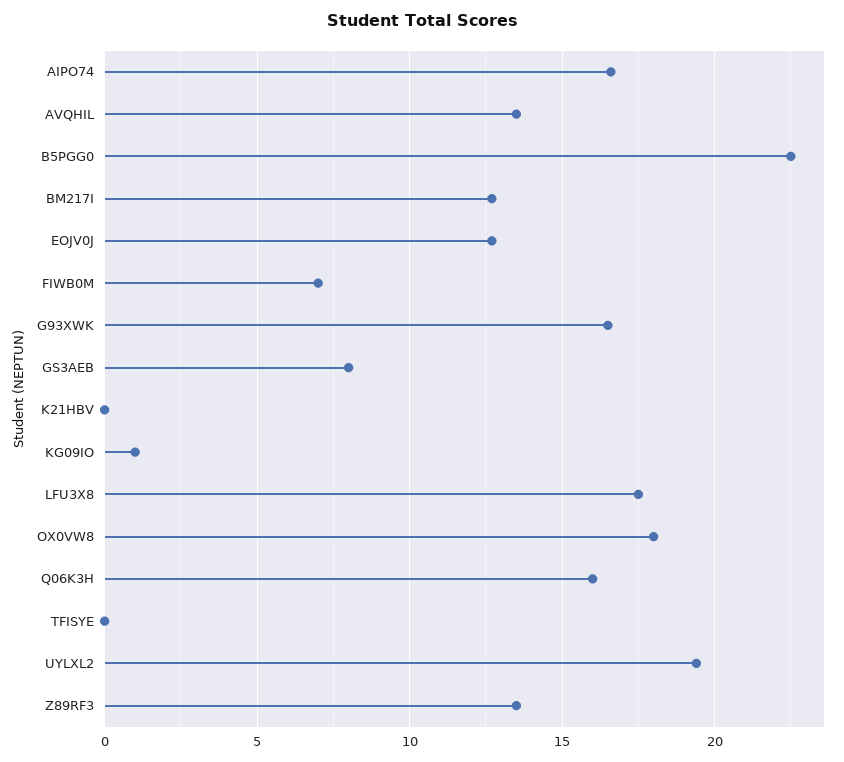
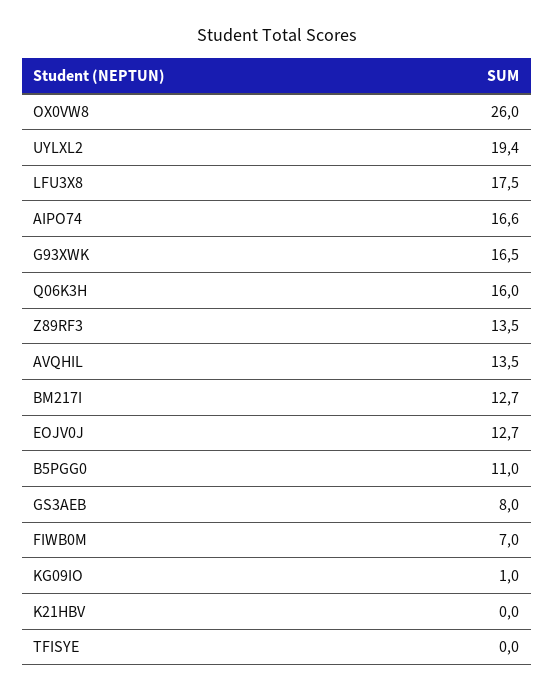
B5PGG0: 22.5 -> 11
OX0VW8: 18 -> 26

